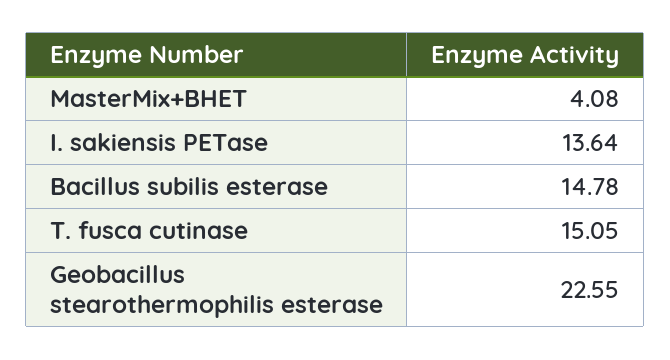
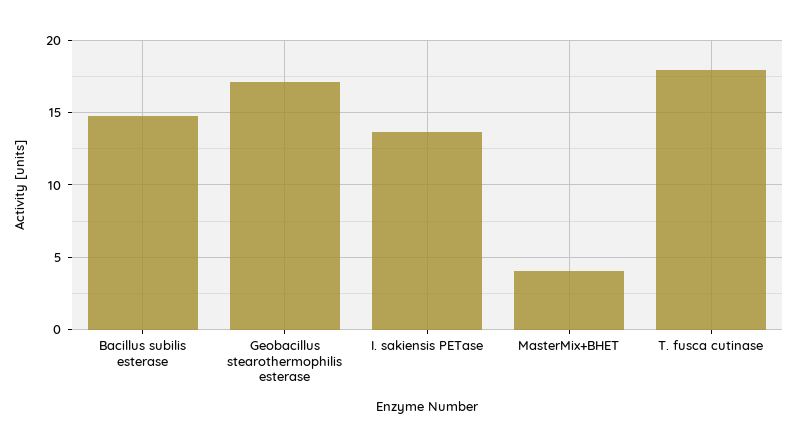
T. fusca cutinase: 15.05 -> 18
Geobacillus stearothermophilis esterase: 22.55 -> 17

